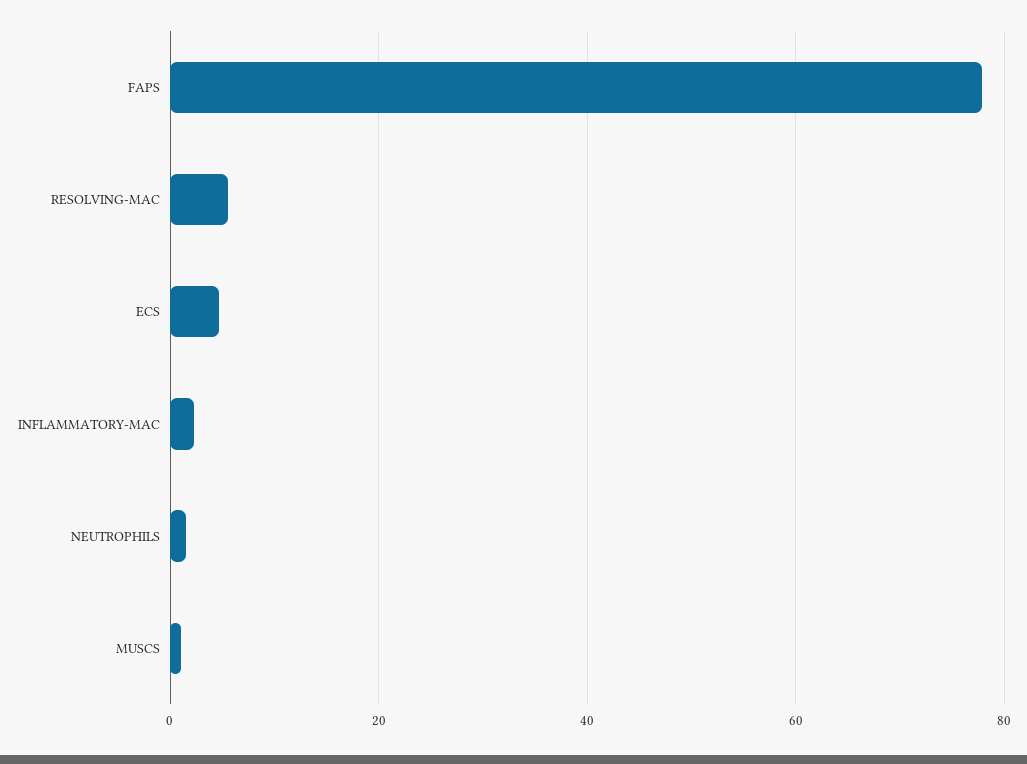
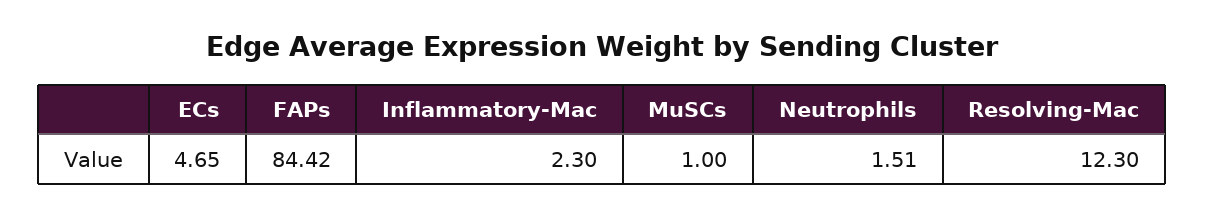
FAPS: 78 -> 84.42
RESOLVING-MAC: 6 -> 12.3

